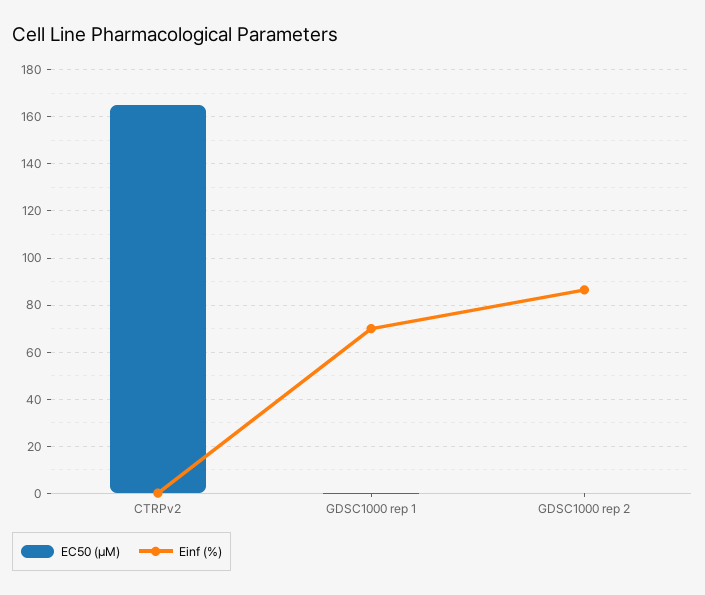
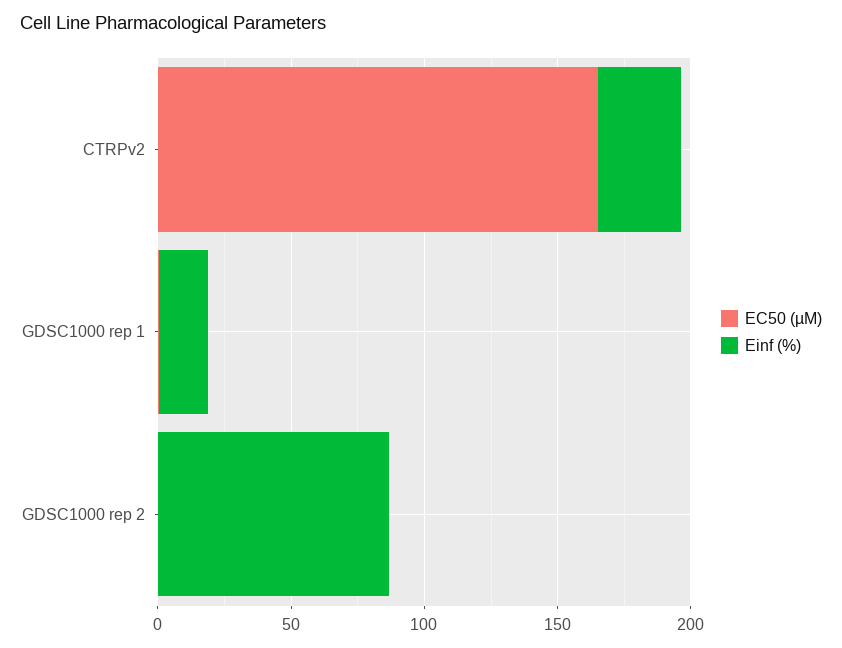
Einf (%), CTRPv2: 0 -> 30
Einf (%), GDSC1000 rep 1: 70 -> 20

